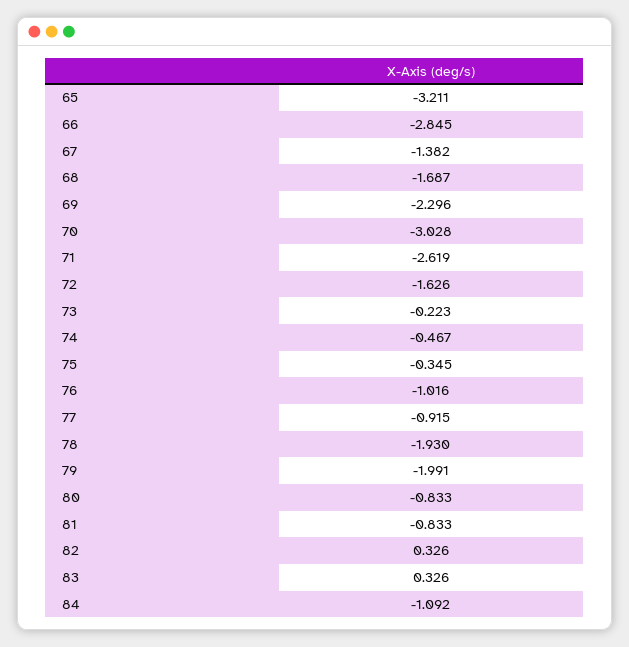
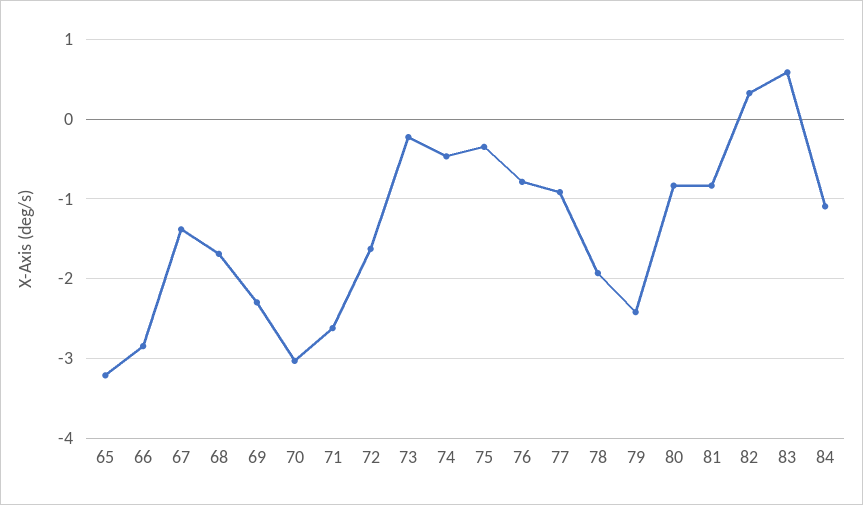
76: -1.016 -> -0.8
79: -1.991 -> -2.4
83: 0.326 -> 0.6

